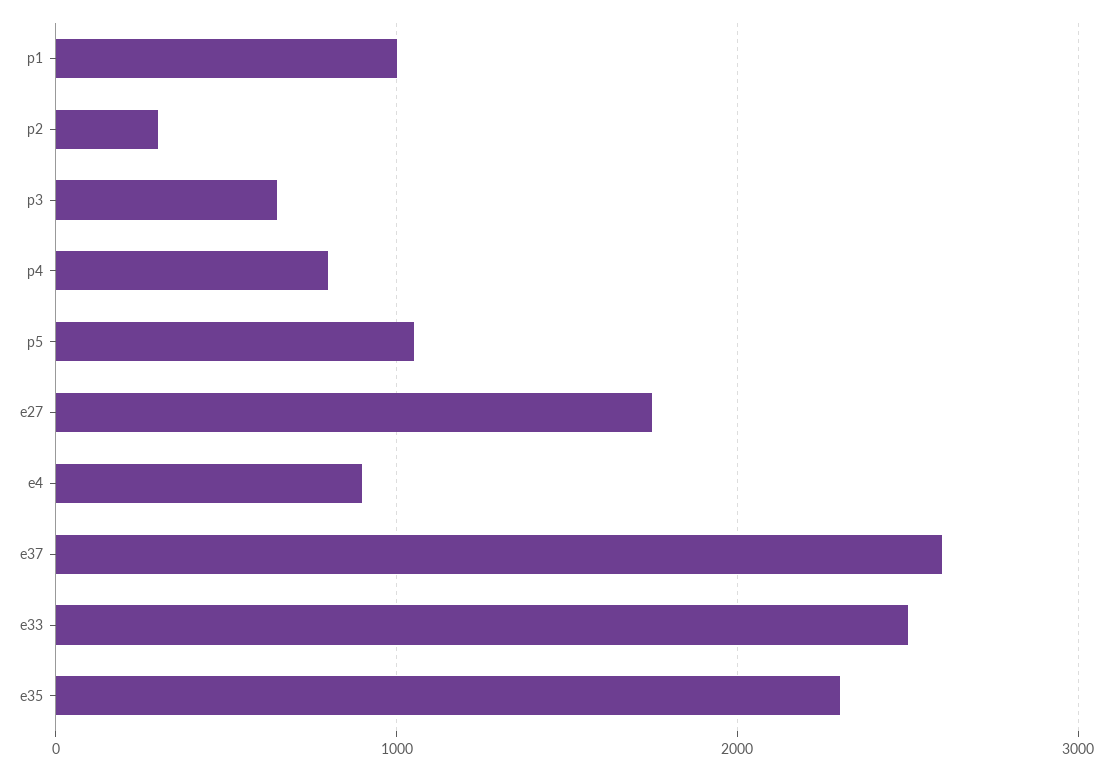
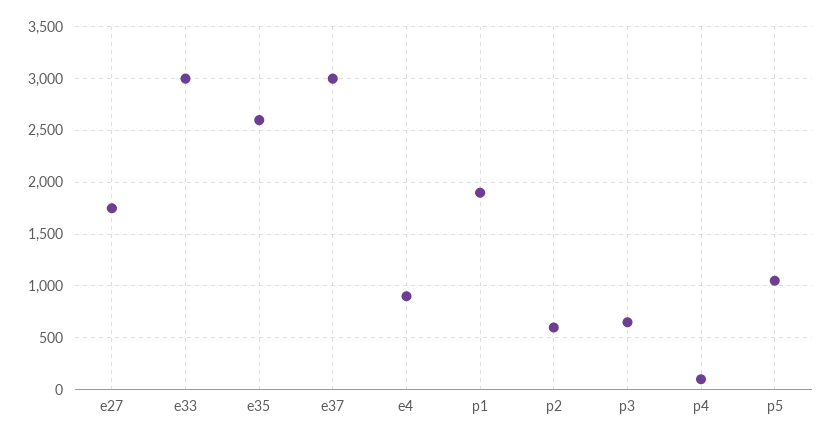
p1: 1000 -> 1900
p2: 300 -> 600
p4: 800 -> 100
e37: 2600 -> 3000
e33: 2500 -> 3000
e35: 2300 -> 2600

